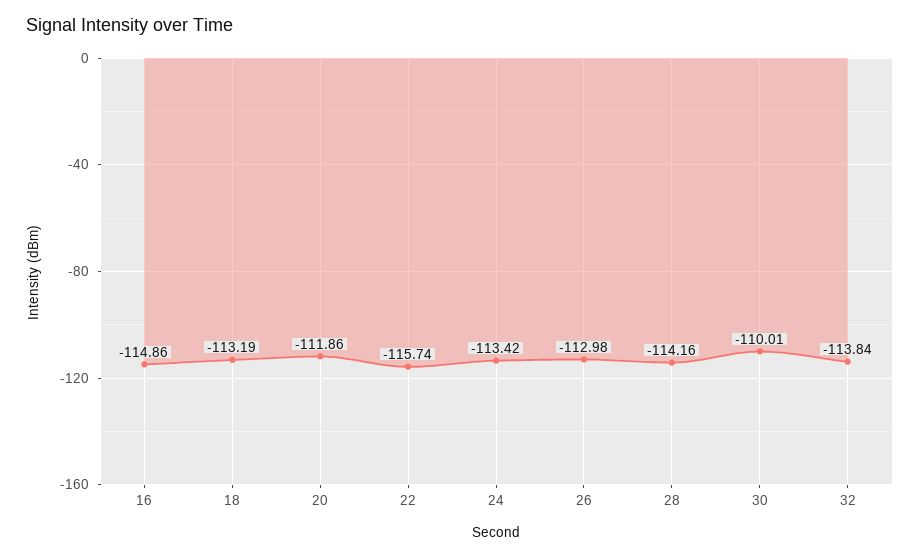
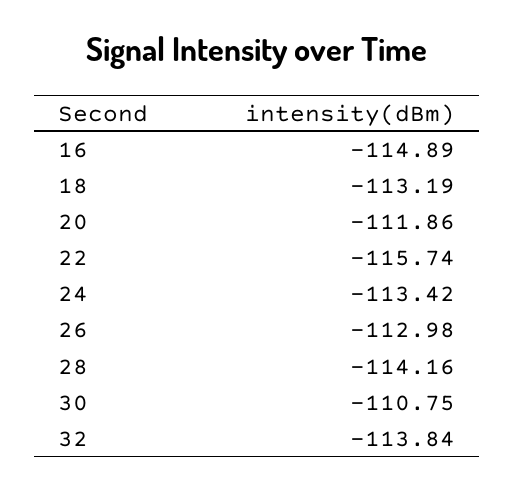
16: -114.86 -> -114.89
30: -110.01 -> -110.75

